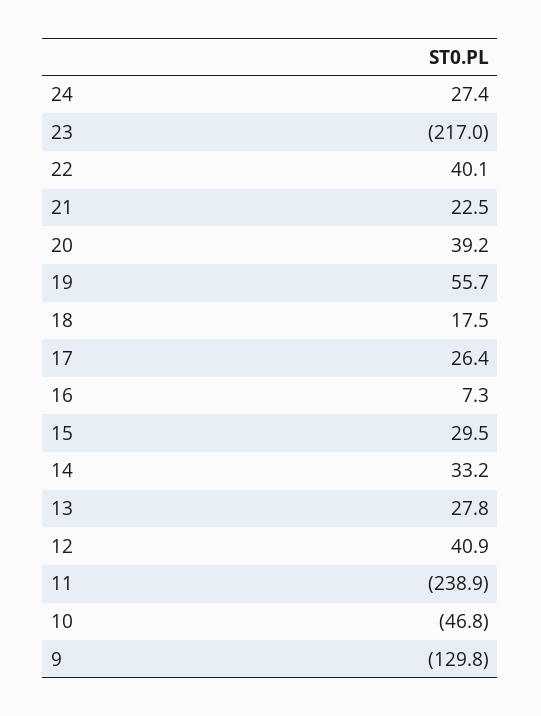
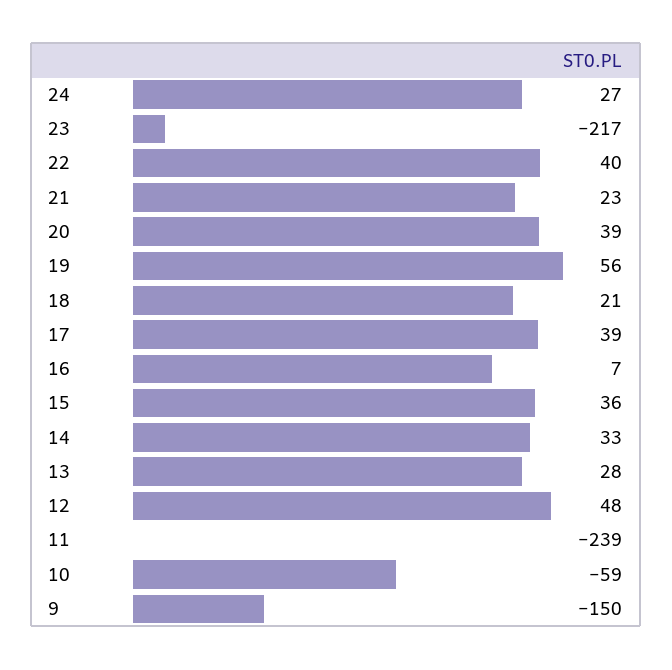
18: 17.5 -> 21
17: 26.4 -> 39
15: 29.5 -> 36
12: 40.9 -> 48
10: -46.8 -> -59
9: -129.8 -> -150

